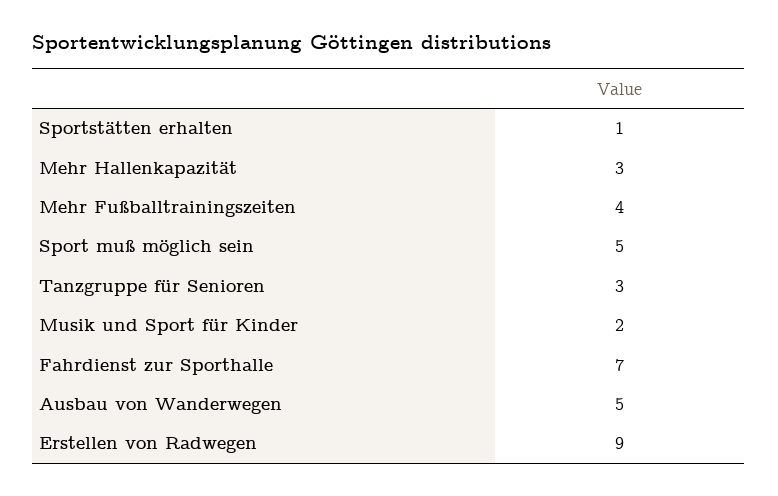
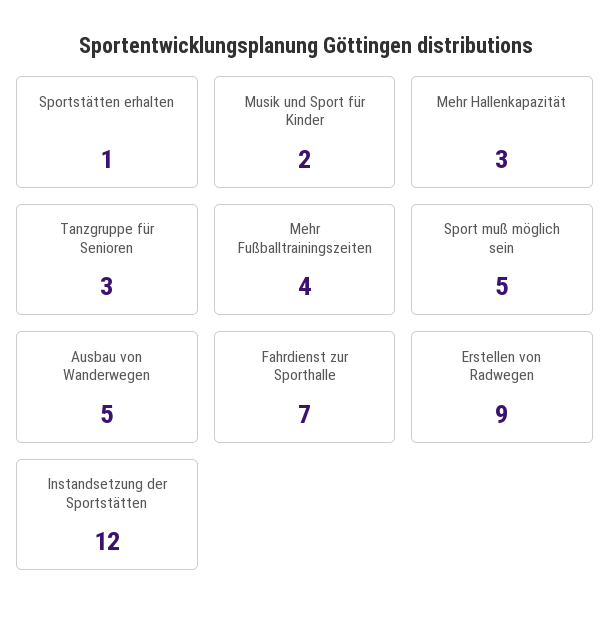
Instandsetzung der Sportstätten: none -> 12

